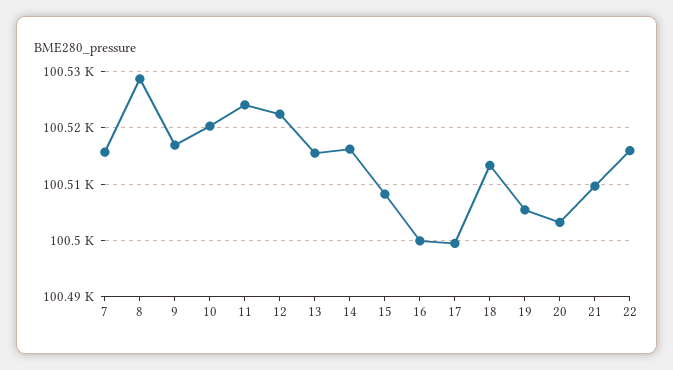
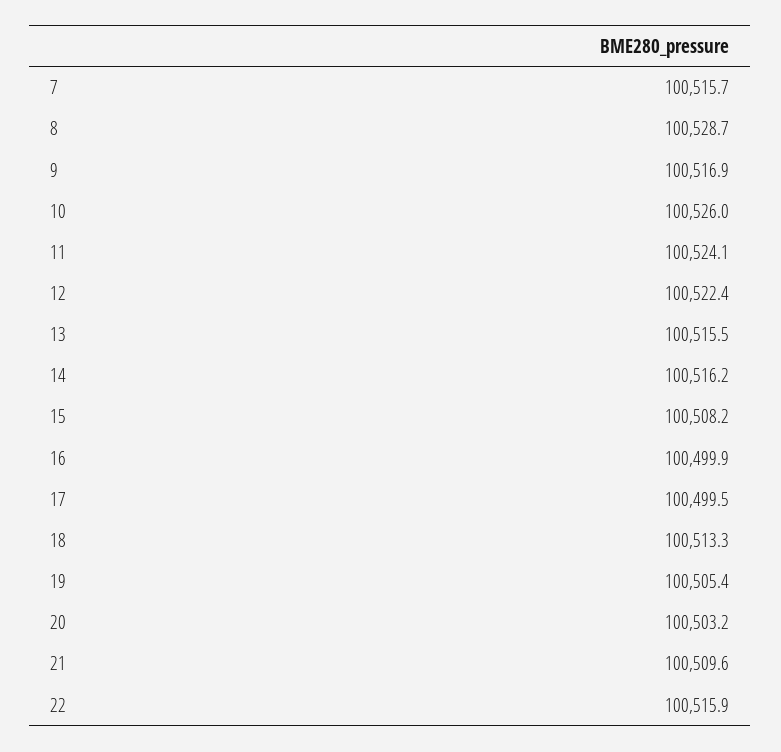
10: 100520 -> 100526

